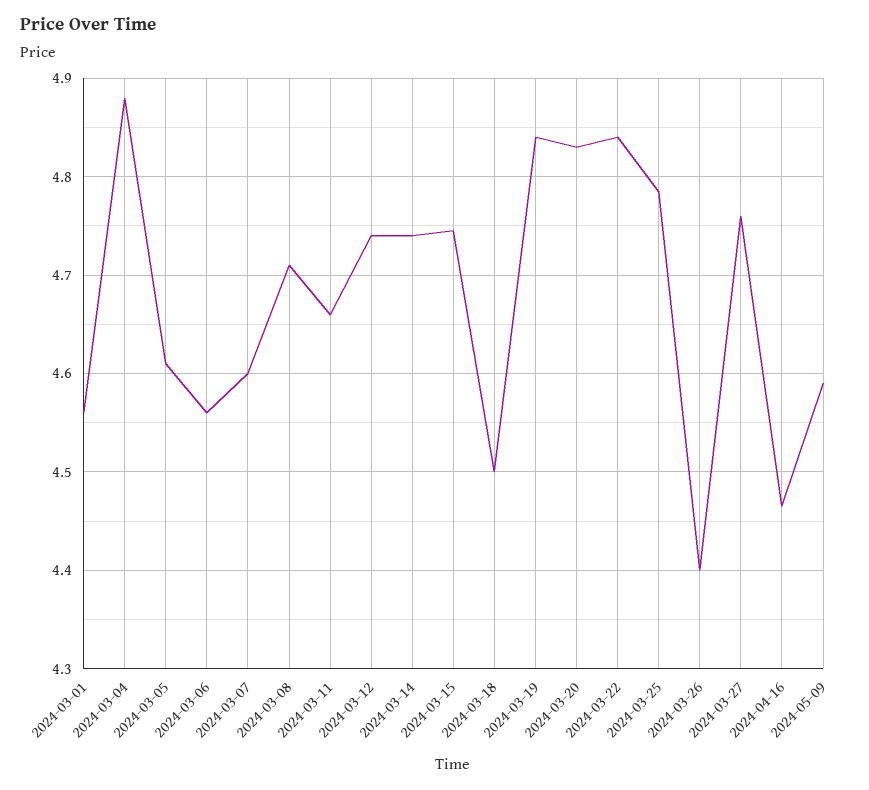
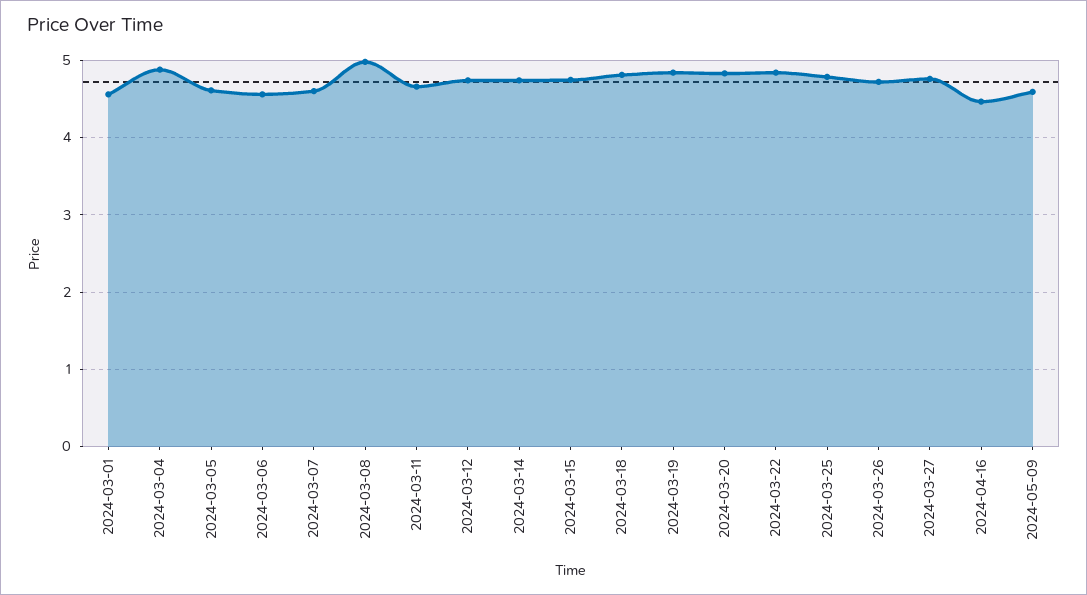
2024-03-08: 4.71 -> 5
2024-03-18: 4.5 -> 4.8
2024-03-26: 4.4 -> 4.7

